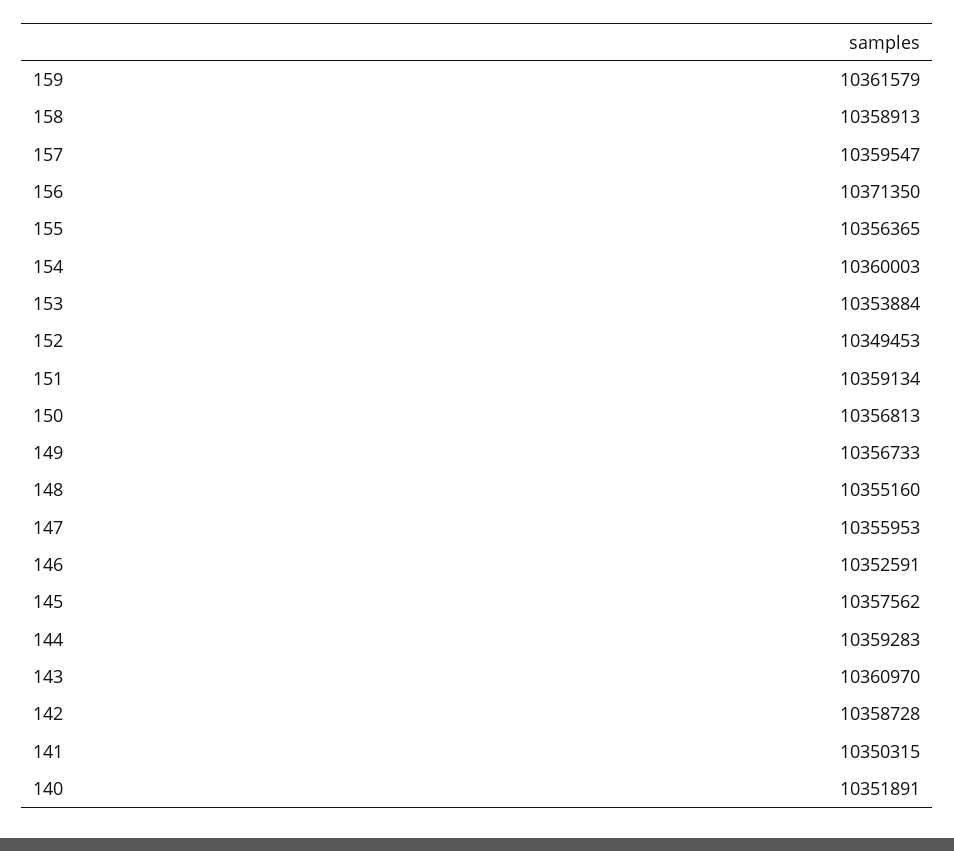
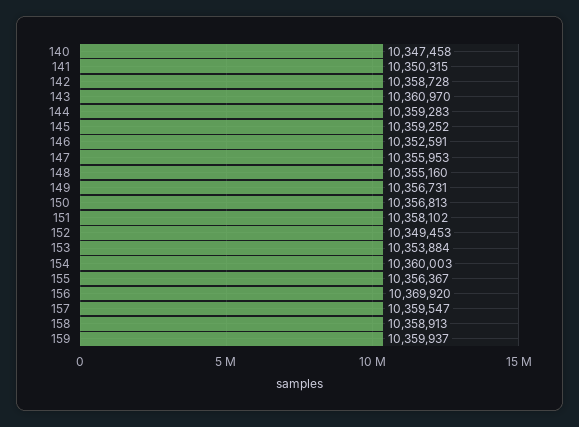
159: 10361579 -> 10359937
156: 10371350 -> 10369920
155: 10356365 -> 10356367
151: 10359134 -> 10358102
149: 10356733 -> 10356731
145: 10357562 -> 10359252
140: 10351891 -> 10347458

